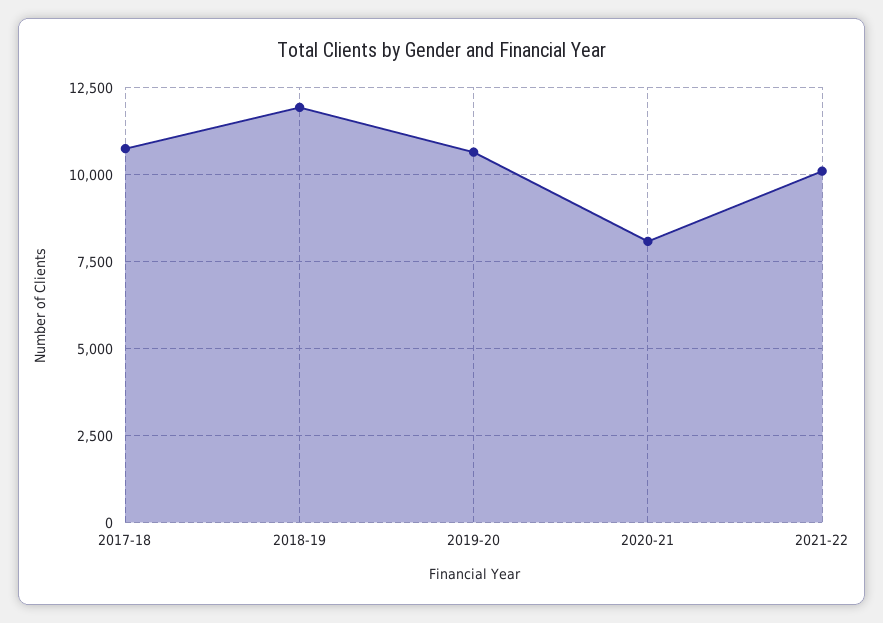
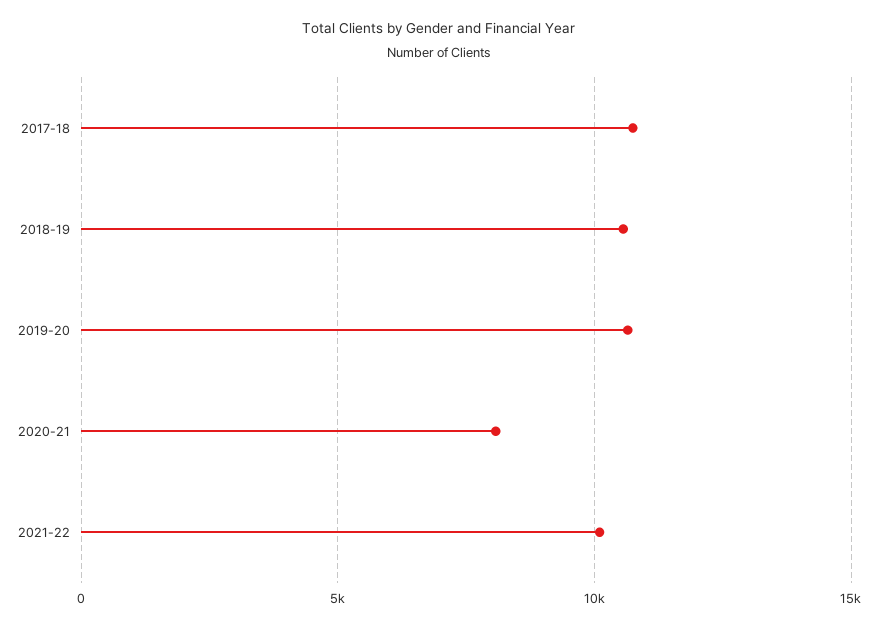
2018-19: 12000 -> 10500

